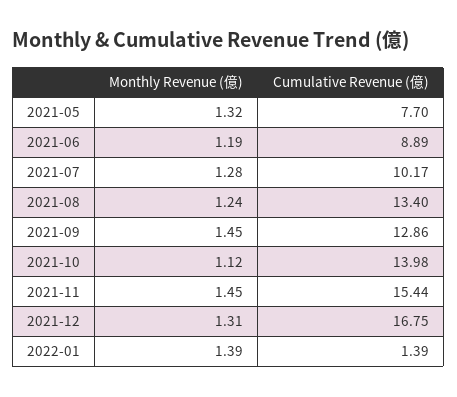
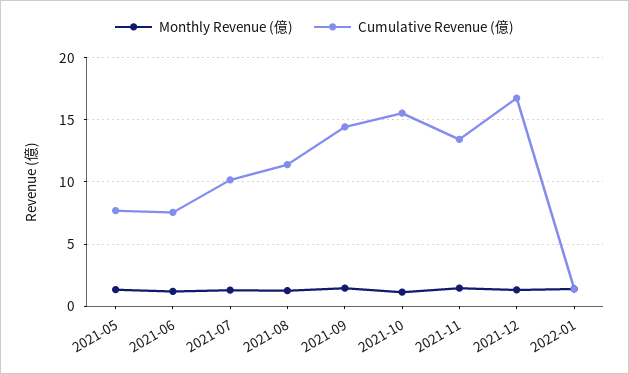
Cumulative Revenue (億), 2021-06: 8.89 -> 7.5
Cumulative Revenue (億), 2021-08: 13.4 -> 11.5
Cumulative Revenue (億), 2021-09: 12.86 -> 14.5
Cumulative Revenue (億), 2021-10: 13.98 -> 15.5
Cumulative Revenue (億), 2021-11: 15.44 -> 13.5

